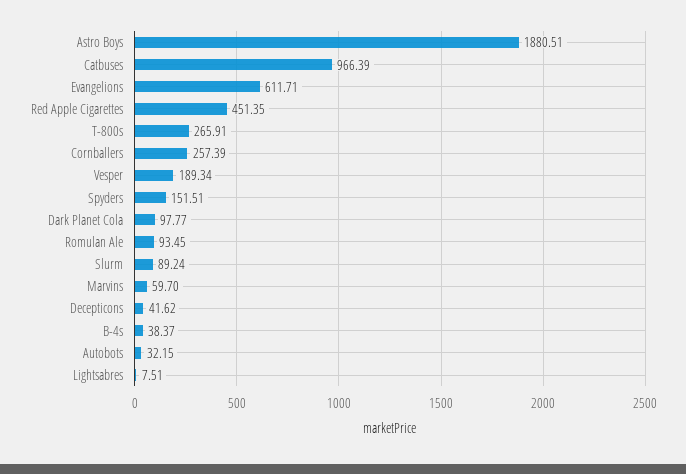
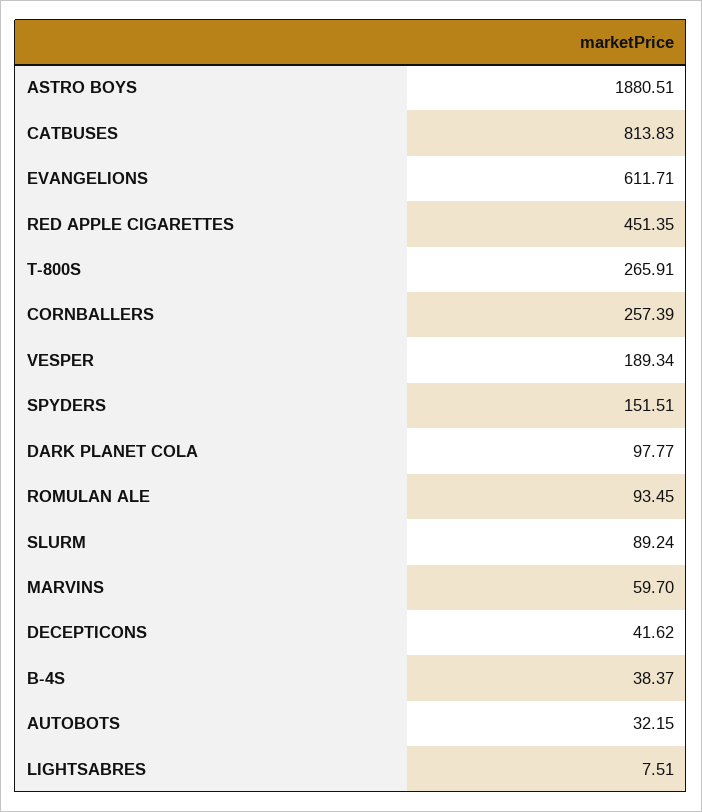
Catbuses: 966.39 -> 813.83

